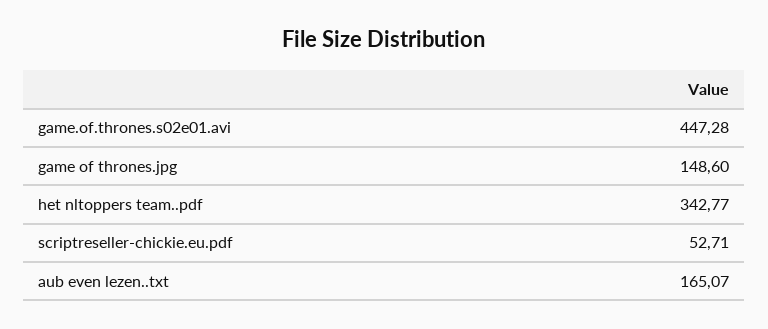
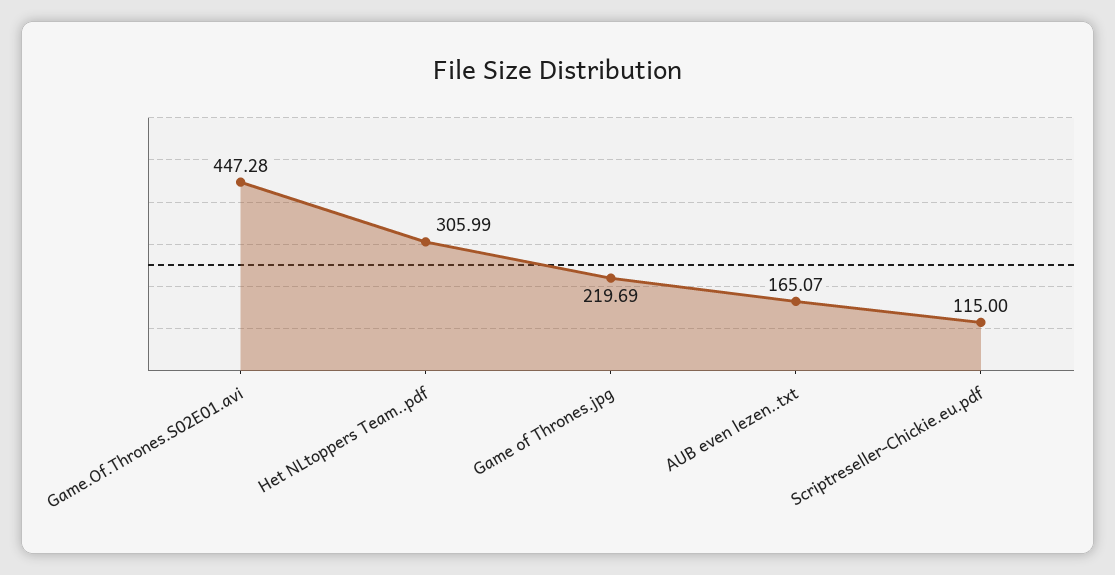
game of thrones.jpg: 148.6 -> 219.69
het nltoppers team..pdf: 342.77 -> 305.99
scriptreseller-chickie.eu.pdf: 52.71 -> 115

